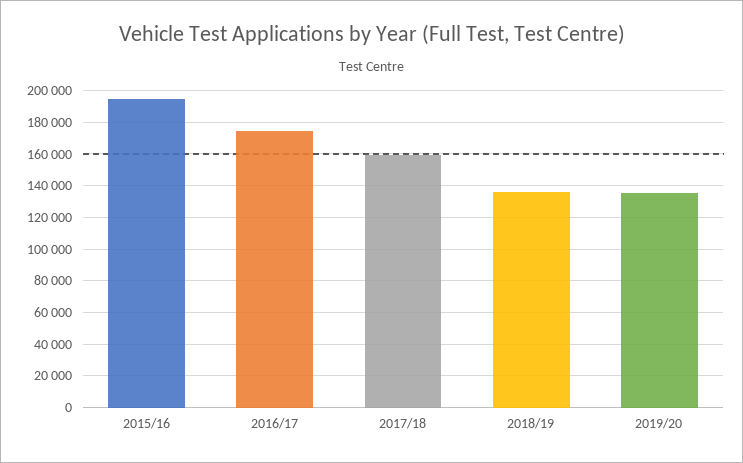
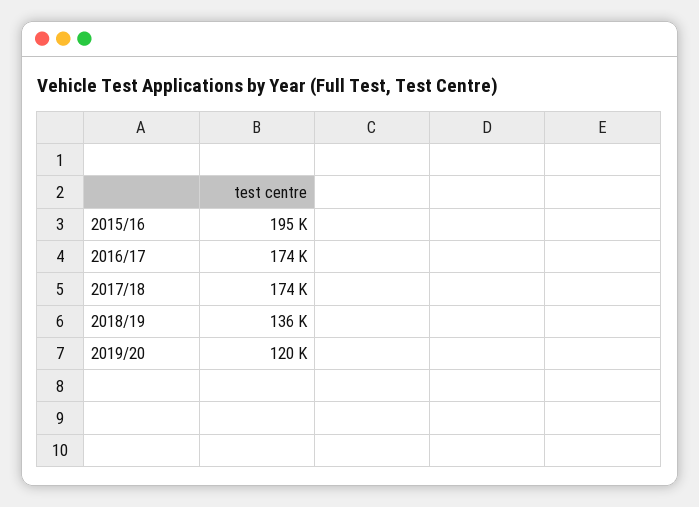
2017/18: 160000 -> 174000
2019/20: 135000 -> 120000

